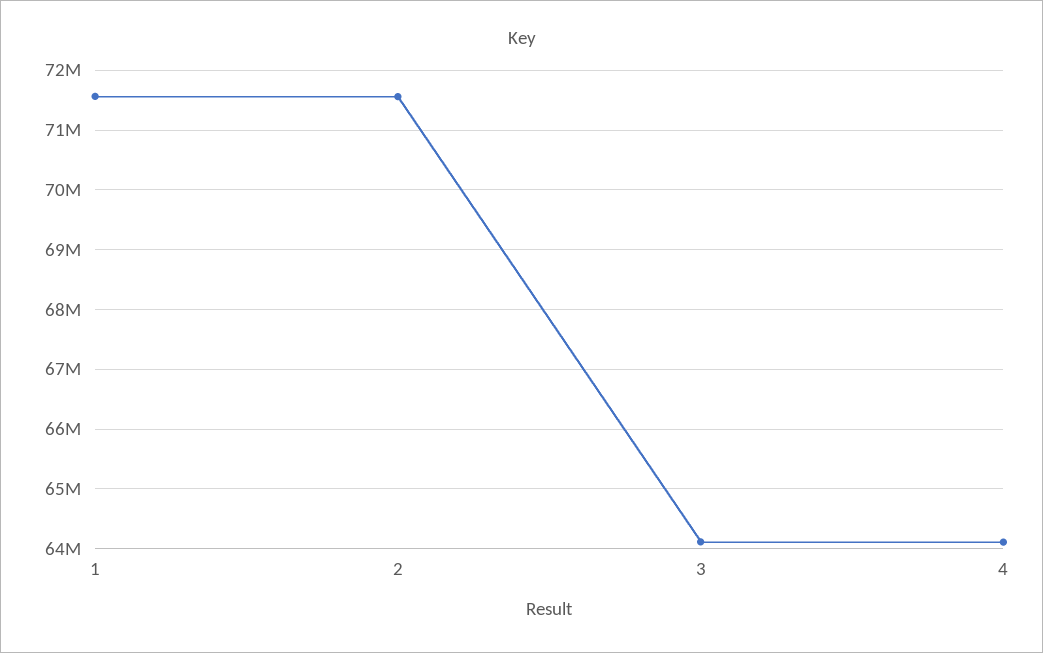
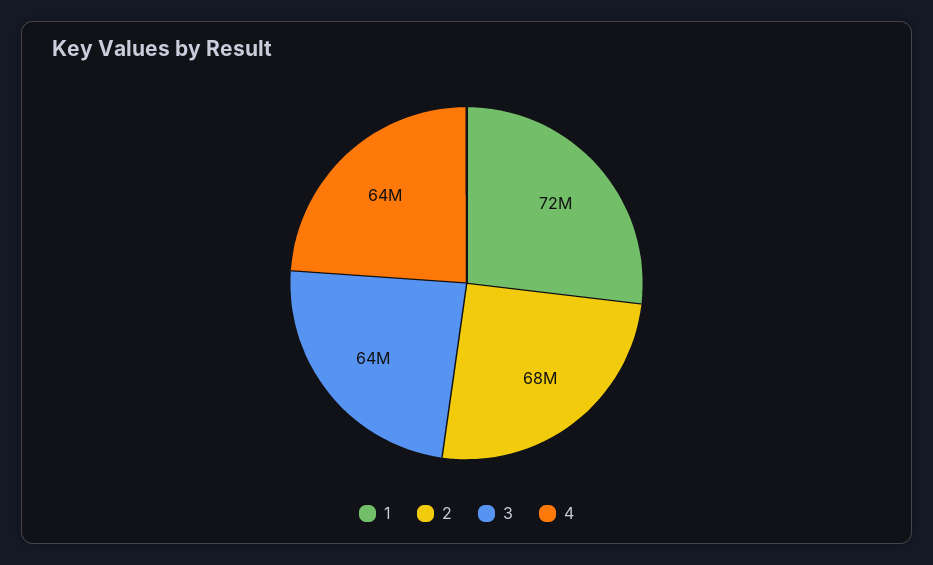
2: 71600000 -> 68000000

